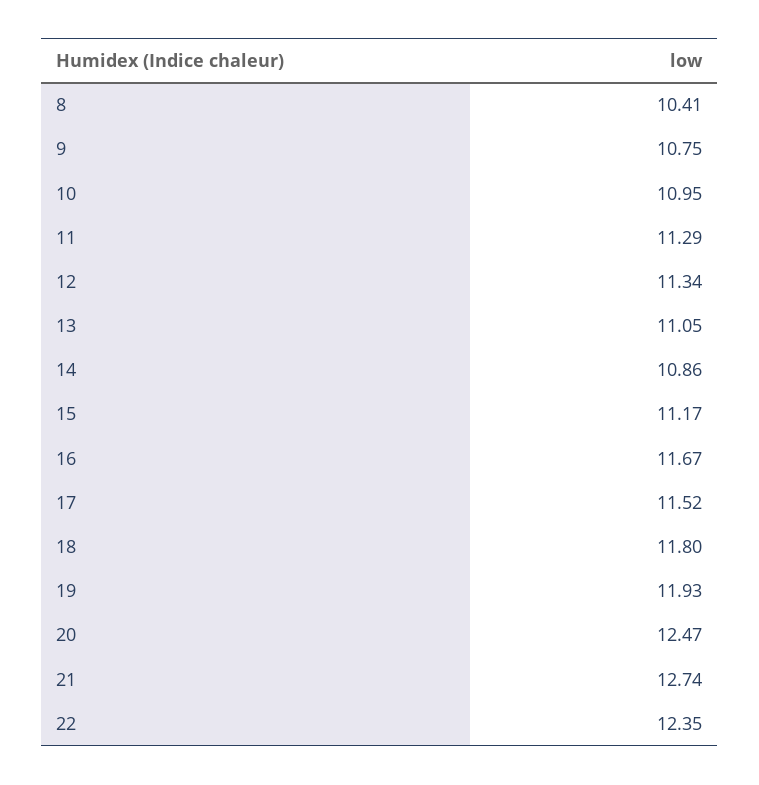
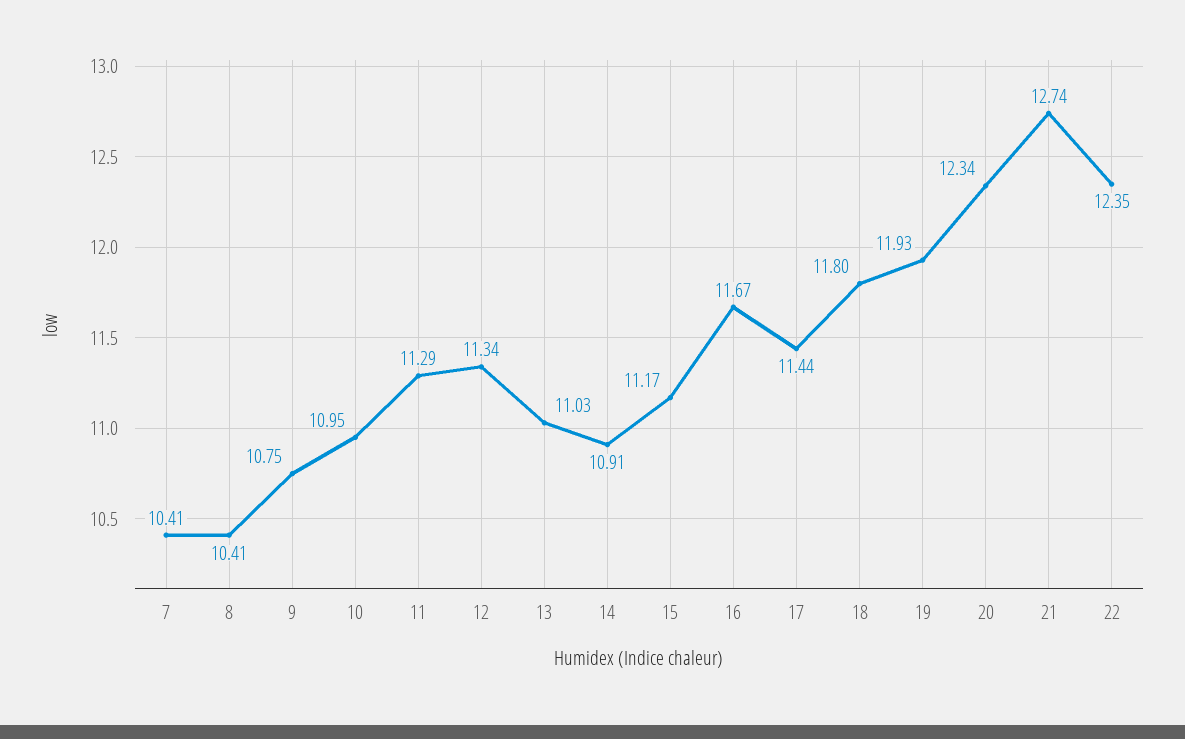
13: 11.05 -> 11.03
14: 10.86 -> 10.91
17: 11.52 -> 11.44
20: 12.47 -> 12.34
7: none -> 10.41

